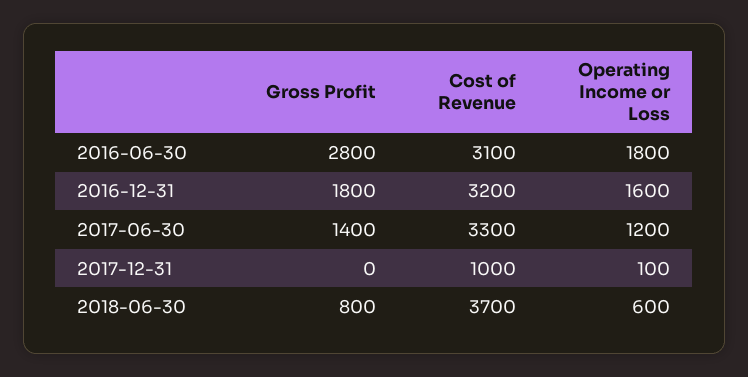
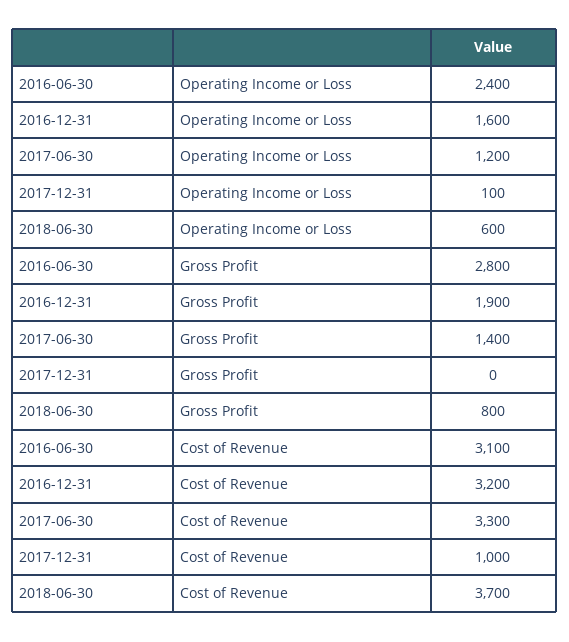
Operating Income or Loss, 2016-06-30: 1800 -> 2400
Gross Profit, 2016-12-31: 1800 -> 1900

